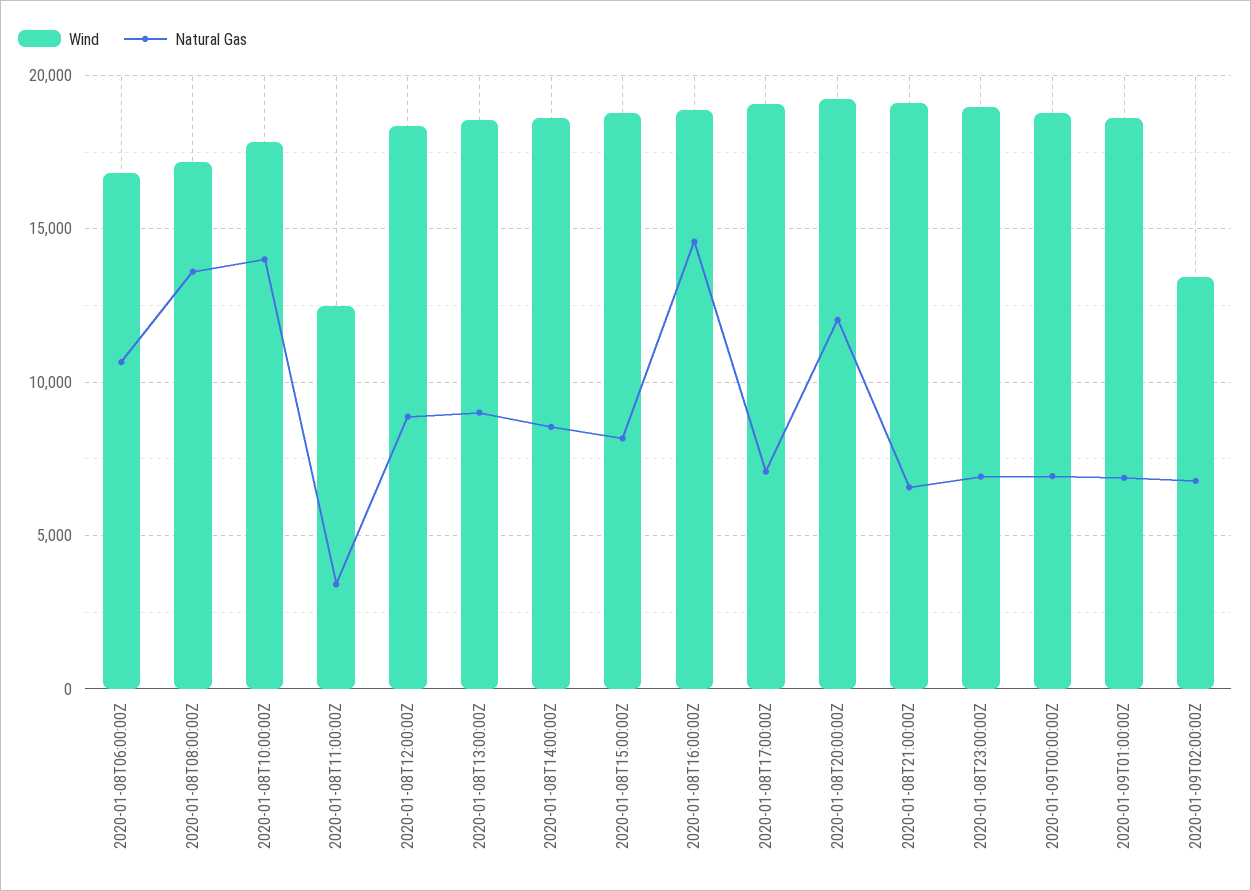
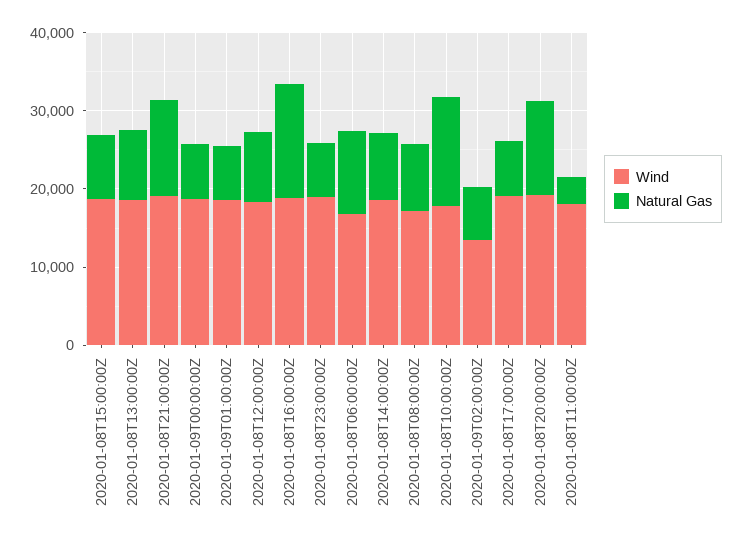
Natural Gas, 2020-01-08T08:00:00Z: 13500 -> 8000
Wind, 2020-01-08T11:00:00Z: 12500 -> 18000
Natural Gas, 2020-01-08T21:00:00Z: 6500 -> 12000

